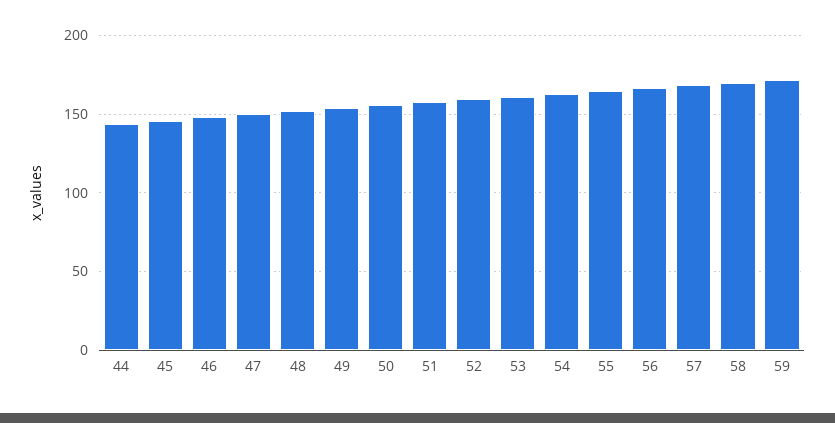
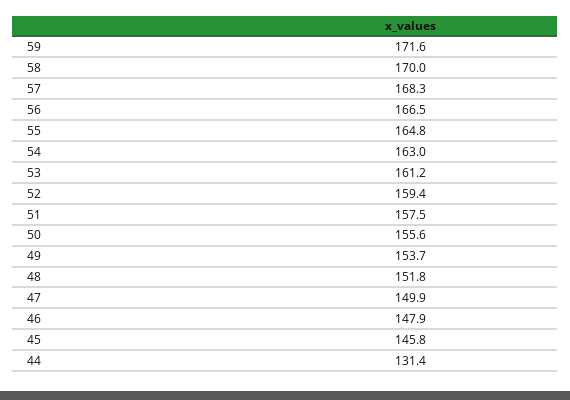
44: 145 -> 131.4

